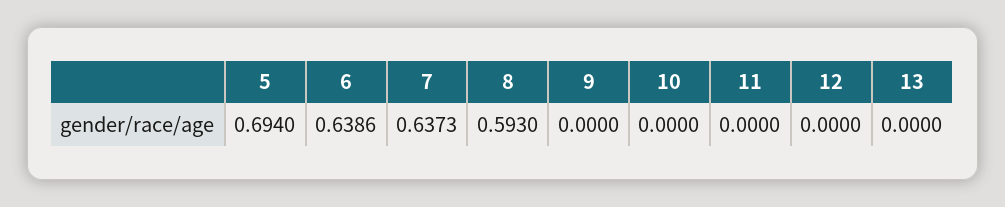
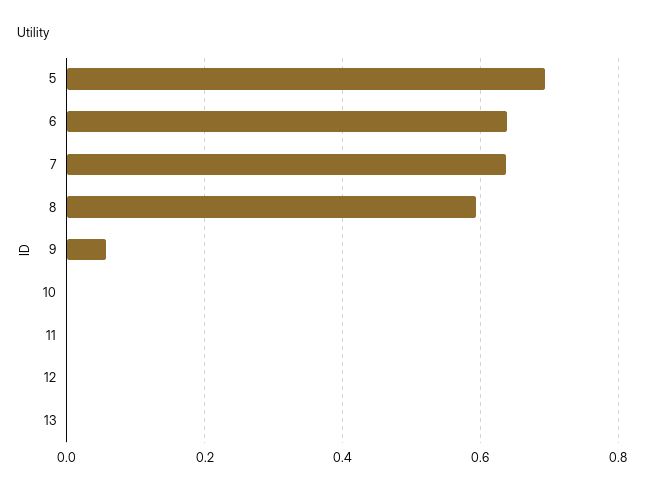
9: 0 -> 0.06

